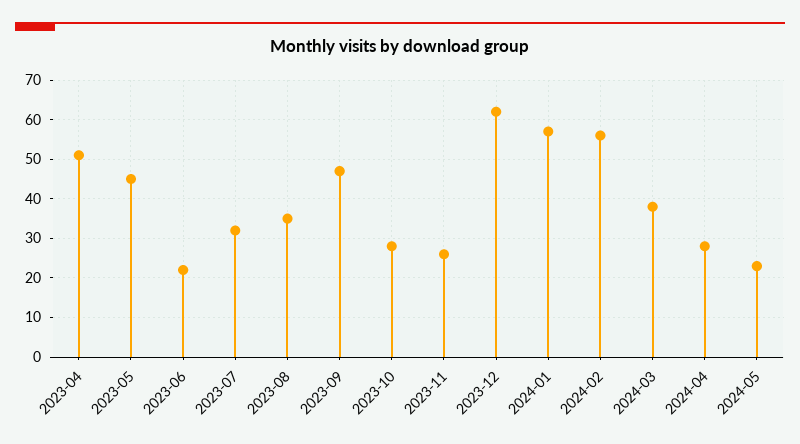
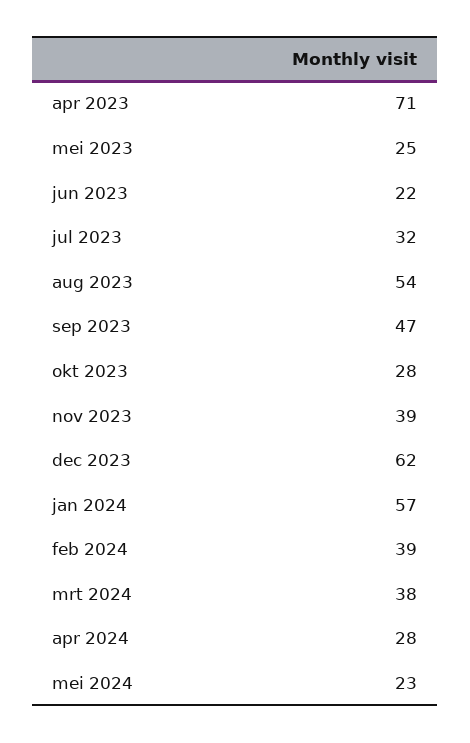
2023-04: 50 -> 71
2023-05: 45 -> 25
2023-08: 35 -> 54
2023-11: 25 -> 39
2024-02: 55 -> 39

